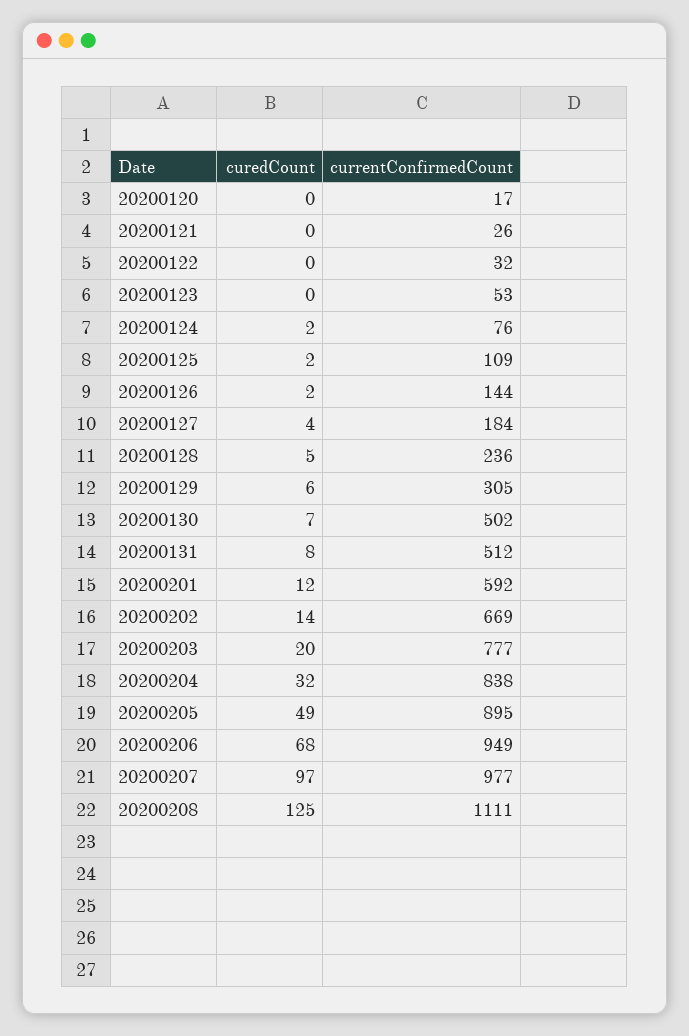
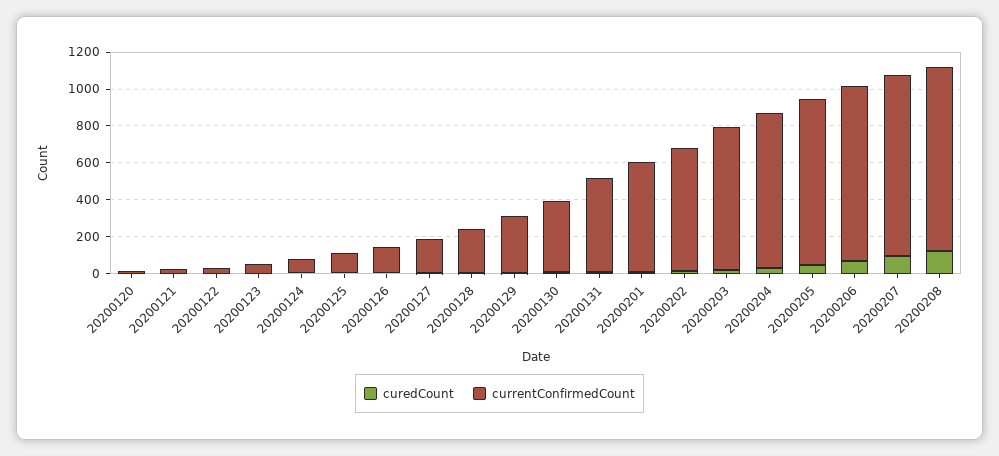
currentConfirmedCount, 20200130: 502 -> 400
currentConfirmedCount, 20200208: 1111 -> 1000

